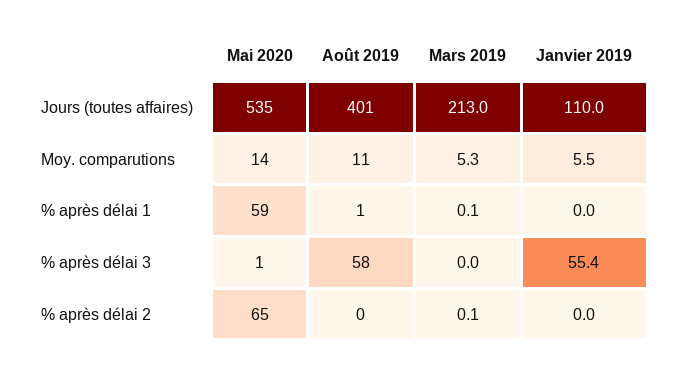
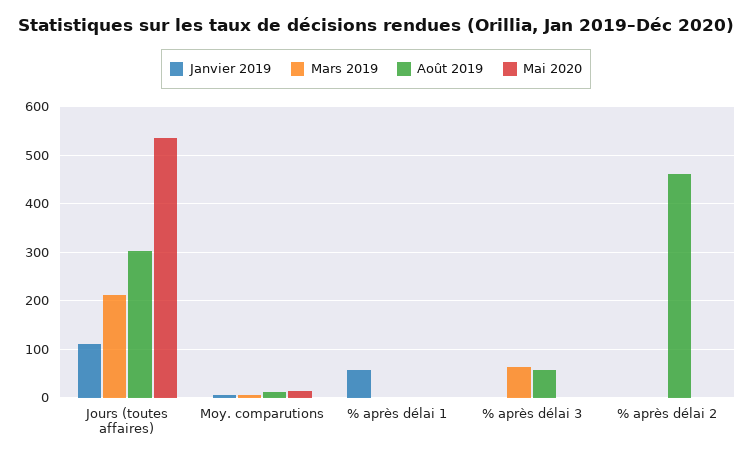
Août 2019, Jours (toutes affaires): 401 -> 300
Mai 2020, % après délai 1: 59 -> 0
Janvier 2019, % après délai 1: 0 -> 60
Mars 2019, % après délai 3: 0 -> 60
Janvier 2019, % après délai 3: 55.4 -> 0
Mai 2020, % après délai 2: 65 -> 0
Août 2019, % après délai 2: 0 -> 460

